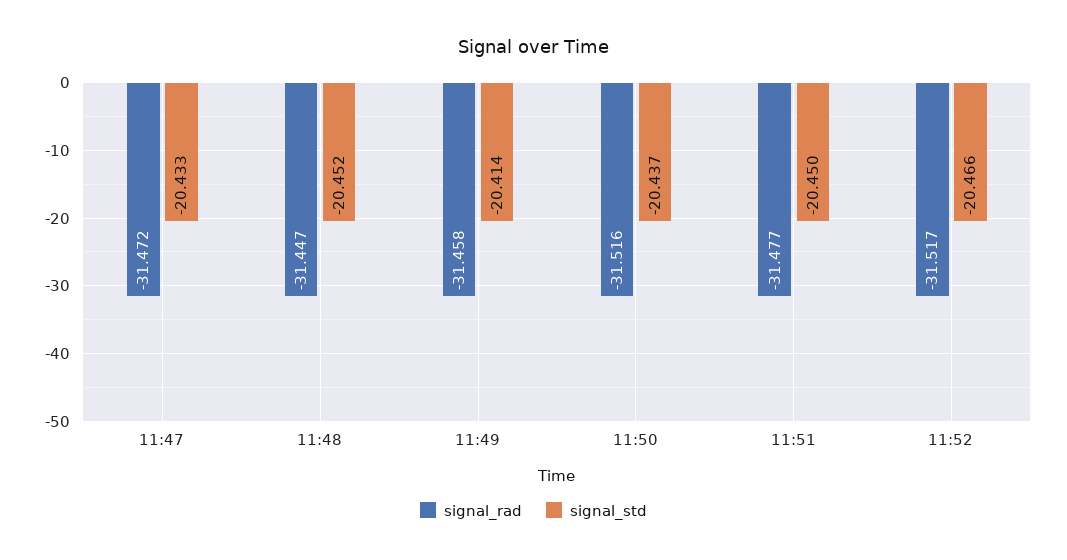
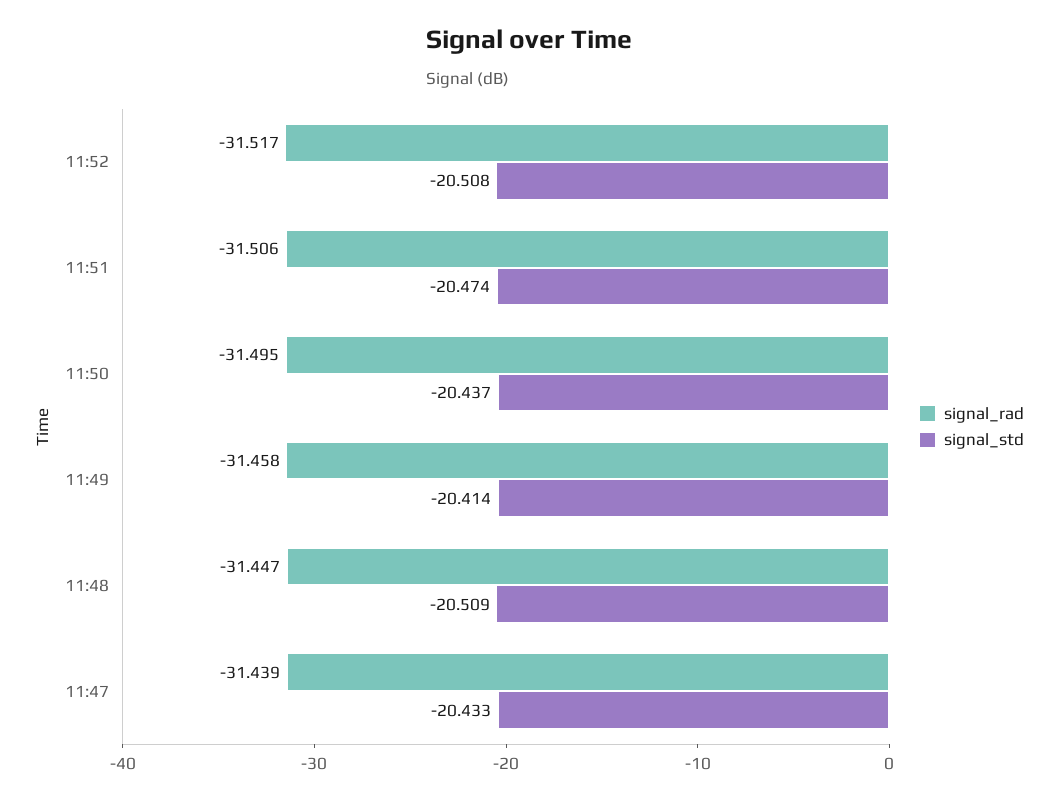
signal_rad, 11:47: -31.472 -> -31.439
signal_std, 11:48: -20.452 -> -20.509
signal_rad, 11:50: -31.516 -> -31.495
signal_rad, 11:51: -31.477 -> -31.506
signal_std, 11:51: -20.45 -> -20.474
signal_std, 11:52: -20.466 -> -20.508

